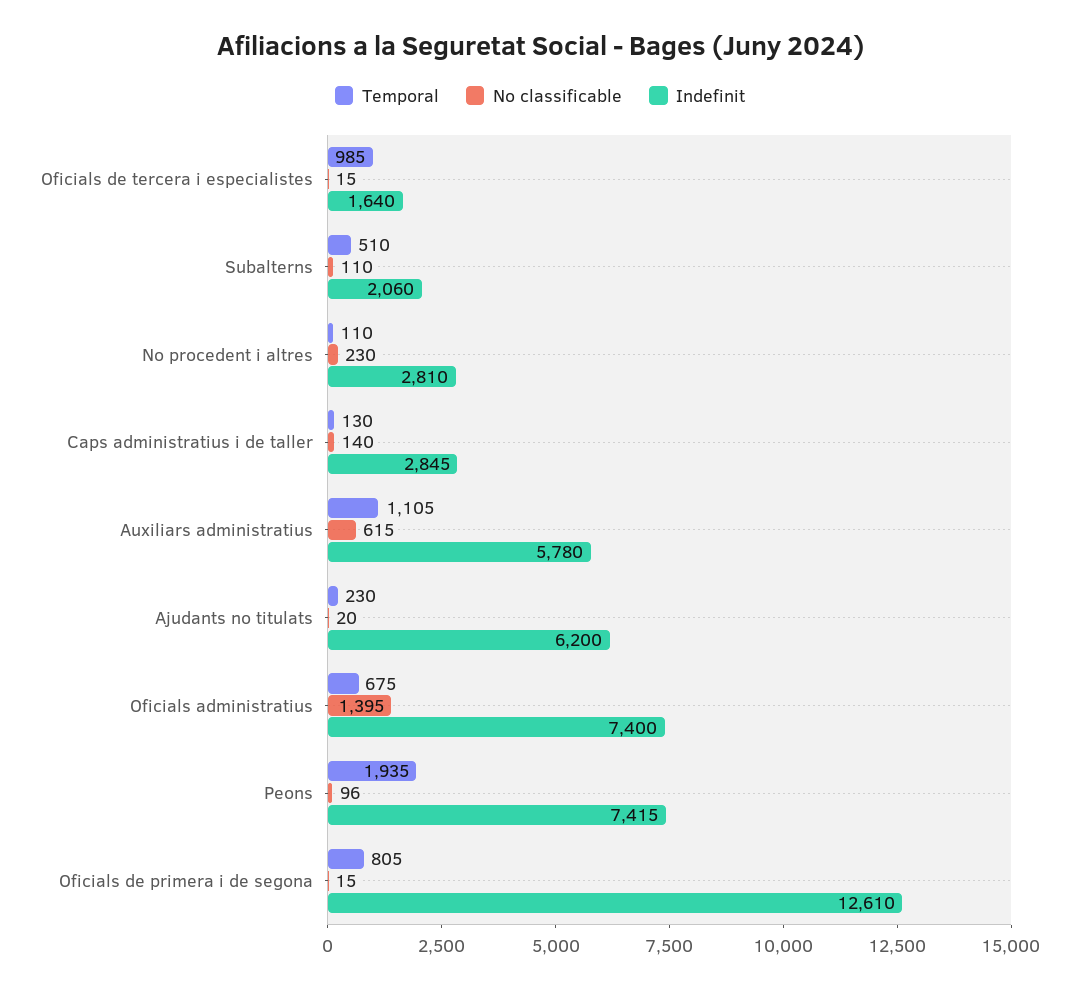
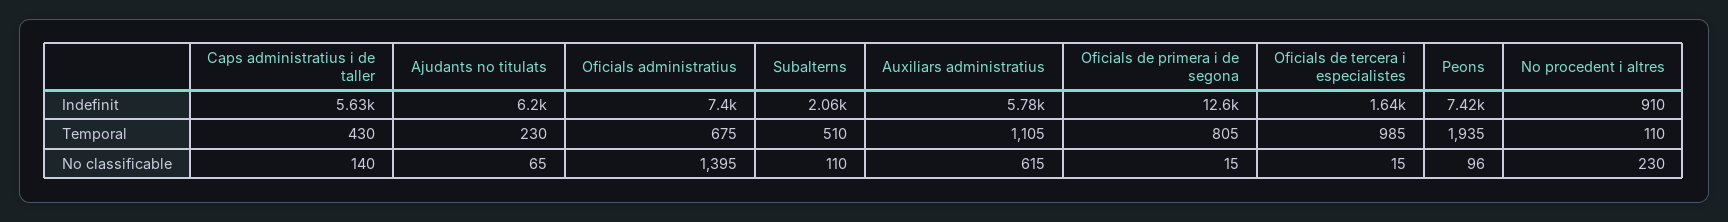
Indefinit, No procedent i altres: 2810 -> 910
Temporal, Caps administratius i de taller: 130 -> 430
Indefinit, Caps administratius i de taller: 2845 -> 5630
No classificable, Ajudants no titulats: 20 -> 65

